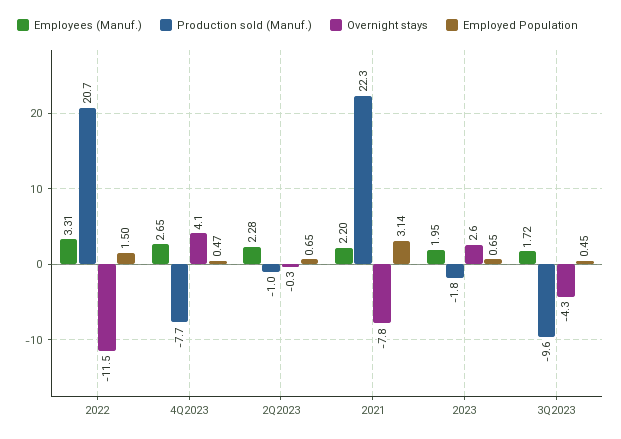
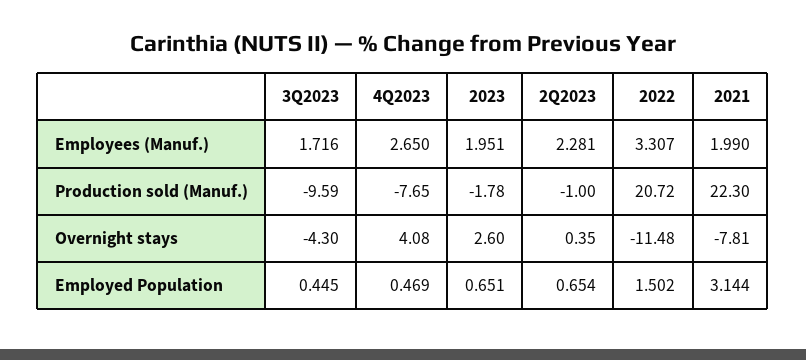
Overnight stays, 2Q2023: -0.3 -> 0.35
Employees (Manuf.), 2021: 2.2 -> 1.99

